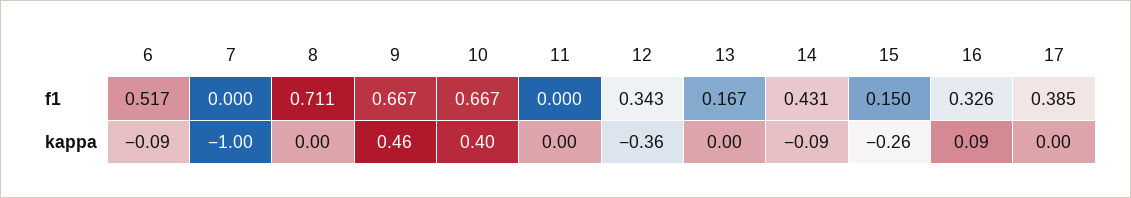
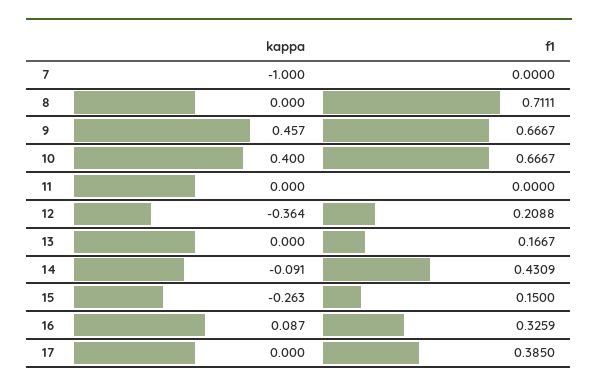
6, f1: 0.517 -> none
12, f1: 0.343 -> 0.2088
6, kappa: -0.09 -> none

